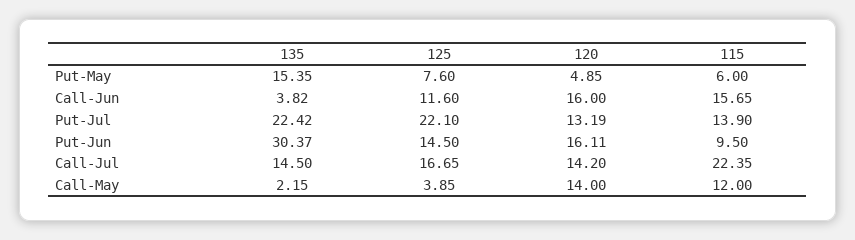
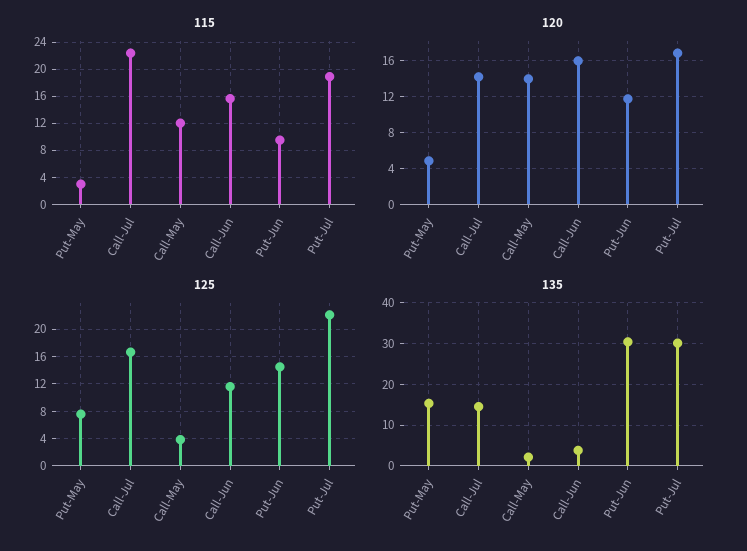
115, Put-May: 6 -> 3
135, Put-Jul: 22.42 -> 30
120, Put-Jul: 13.19 -> 17
115, Put-Jul: 13.9 -> 19
120, Put-Jun: 16.11 -> 12

